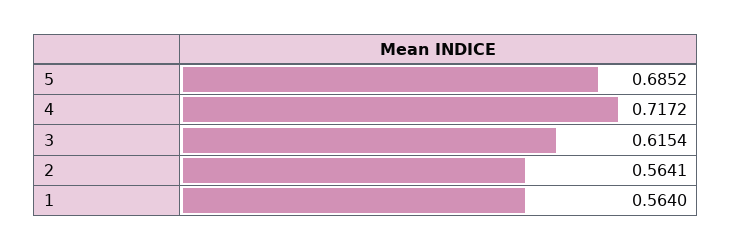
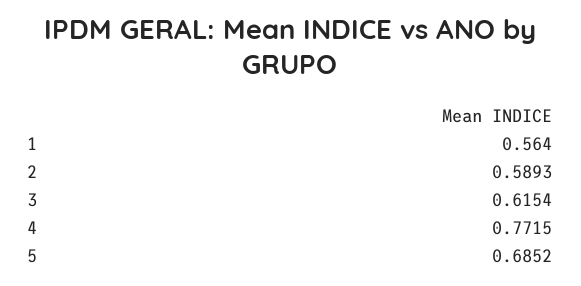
4: 0.7172 -> 0.7715
2: 0.5641 -> 0.5893

